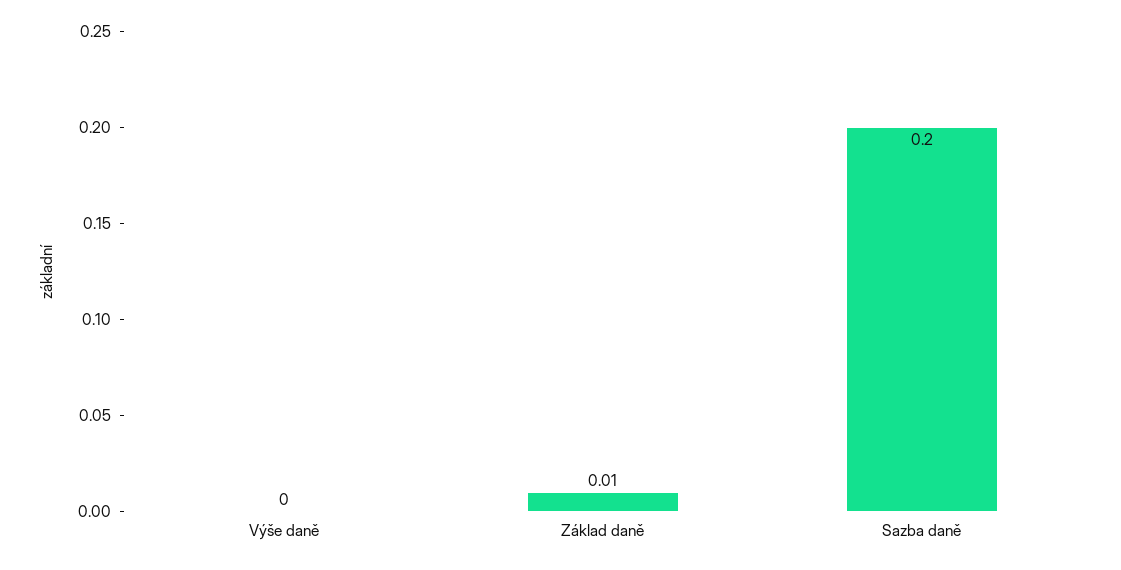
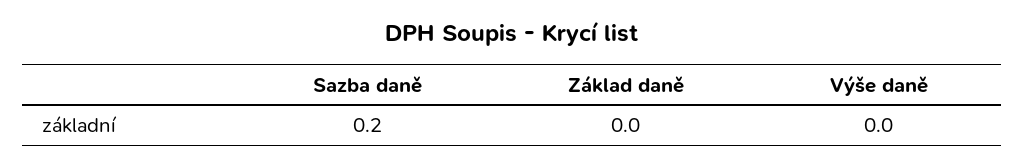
Základ daně: 0.01 -> 0

